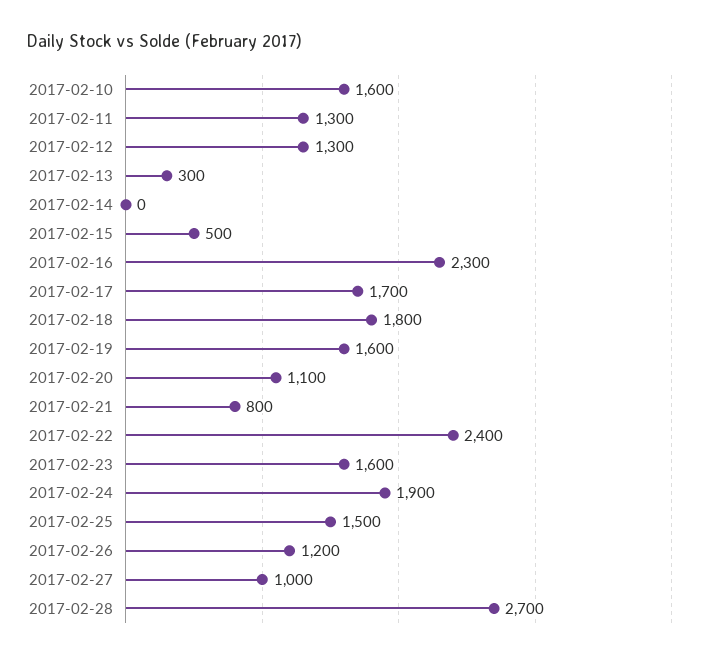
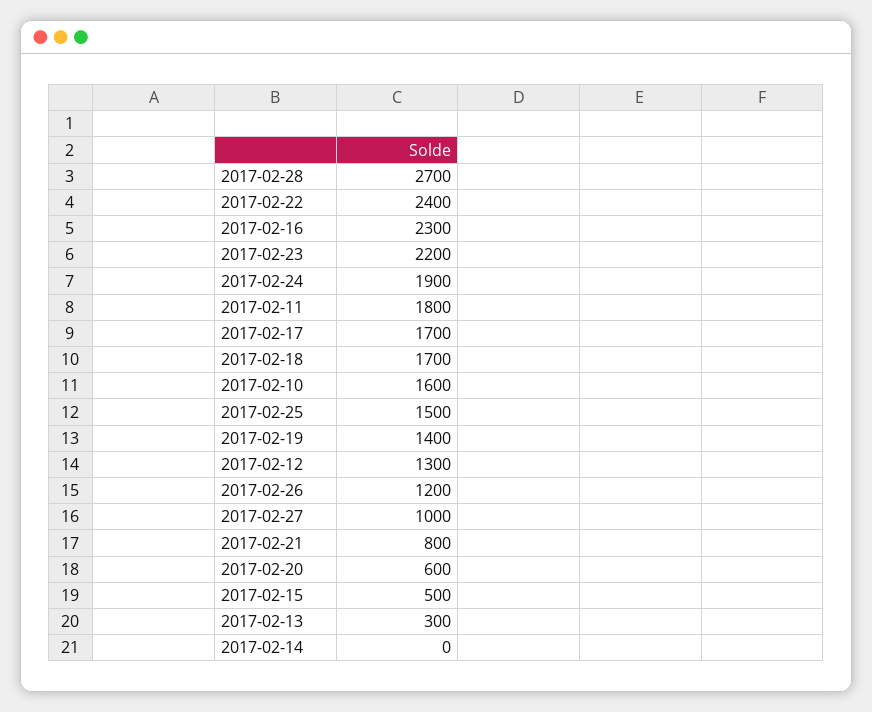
2017-02-11: 1300 -> 1800
2017-02-18: 1800 -> 1700
2017-02-19: 1600 -> 1400
2017-02-20: 1100 -> 600
2017-02-23: 1600 -> 2200

